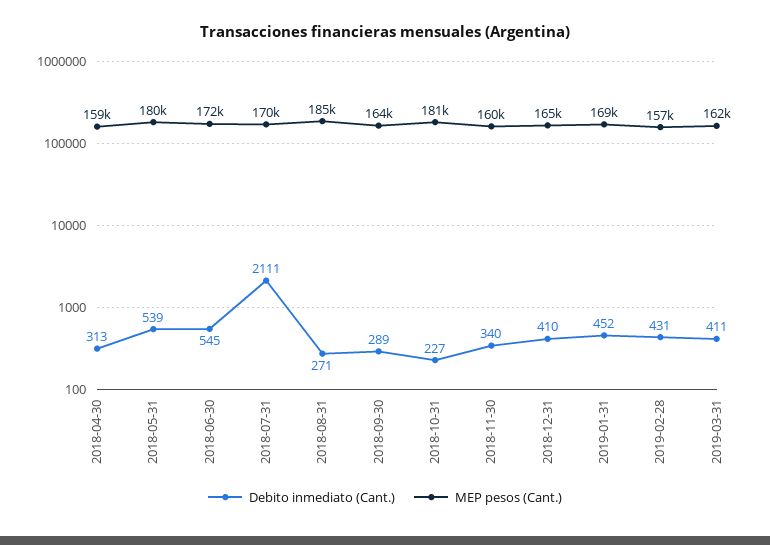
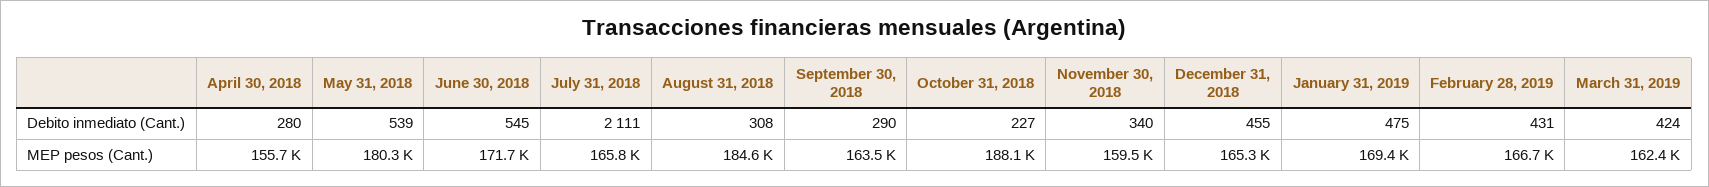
Debito inmediato (Cant.), 2018-04-30: 313 -> 280
MEP pesos (Cant.), 2018-04-30: 159000 -> 155700
MEP pesos (Cant.), 2018-07-31: 170000 -> 165800
Debito inmediato (Cant.), 2018-08-31: 271 -> 308
Debito inmediato (Cant.), 2018-09-30: 289 -> 290
MEP pesos (Cant.), 2018-10-31: 181000 -> 188100
Debito inmediato (Cant.), 2018-12-31: 410 -> 455
Debito inmediato (Cant.), 2019-01-31: 452 -> 475
MEP pesos (Cant.), 2019-02-28: 157000 -> 166700
Debito inmediato (Cant.), 2019-03-31: 411 -> 424

